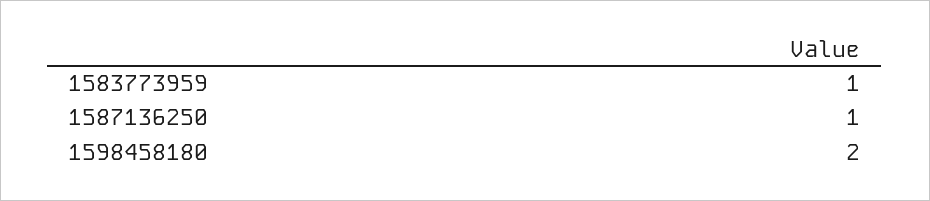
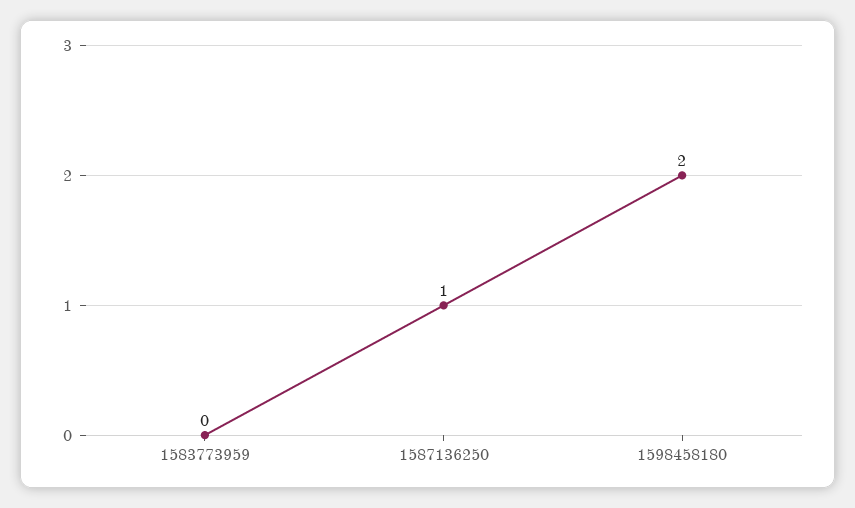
1583773959: 1 -> 0

